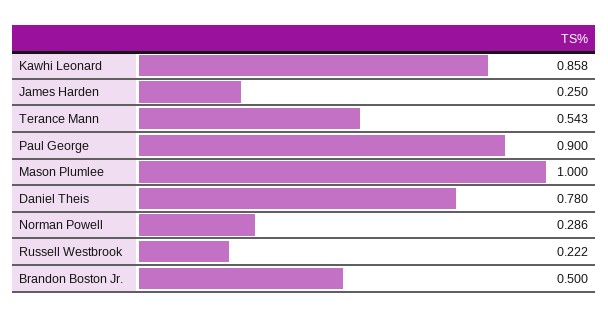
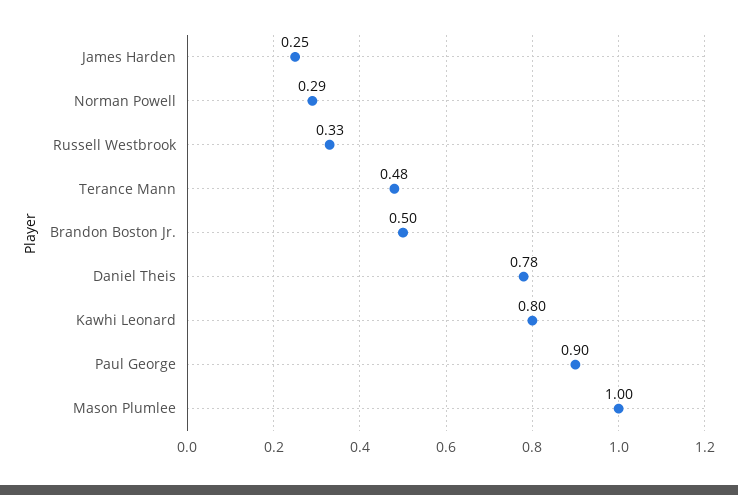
Kawhi Leonard: 0.858 -> 0.8
Terance Mann: 0.543 -> 0.48
Russell Westbrook: 0.222 -> 0.33

